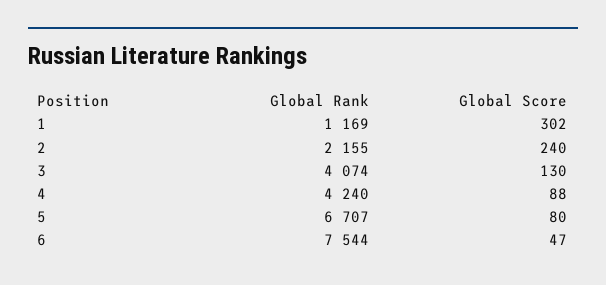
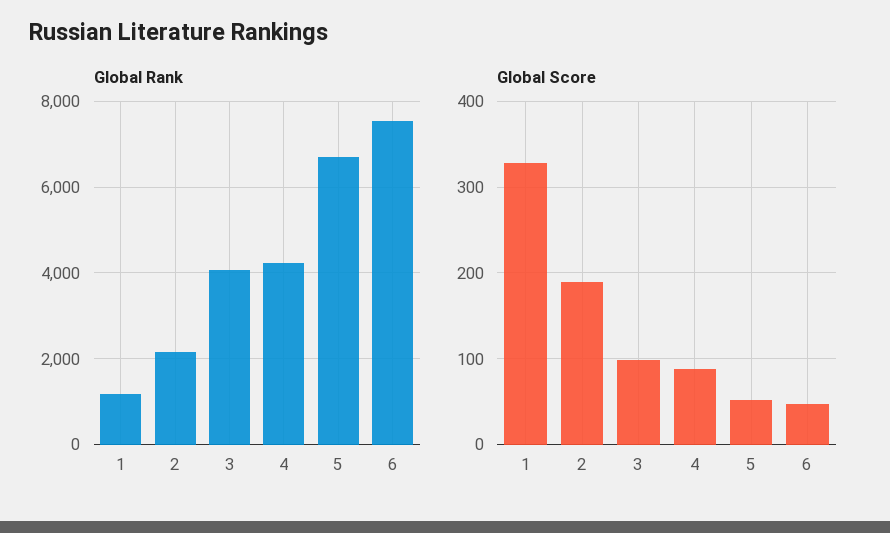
Global Score, 1: 302 -> 330
Global Score, 2: 240 -> 190
Global Score, 3: 130 -> 100
Global Score, 5: 80 -> 50

